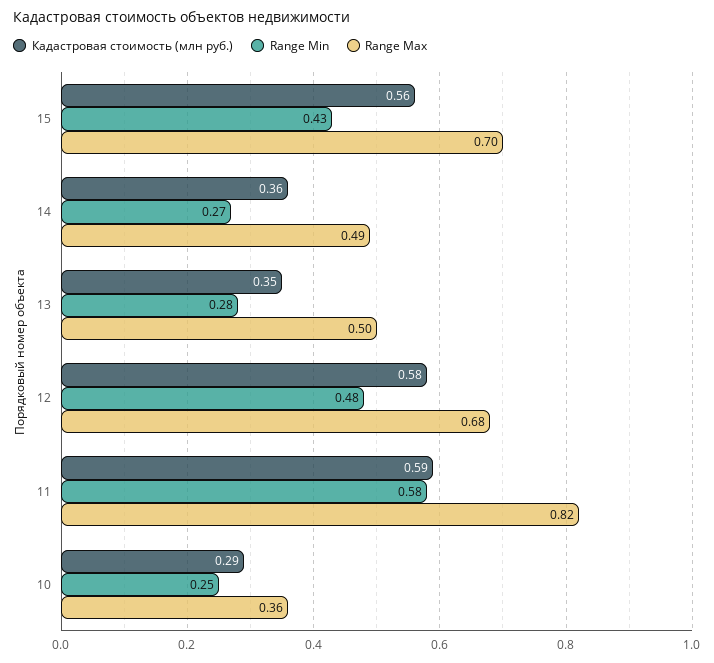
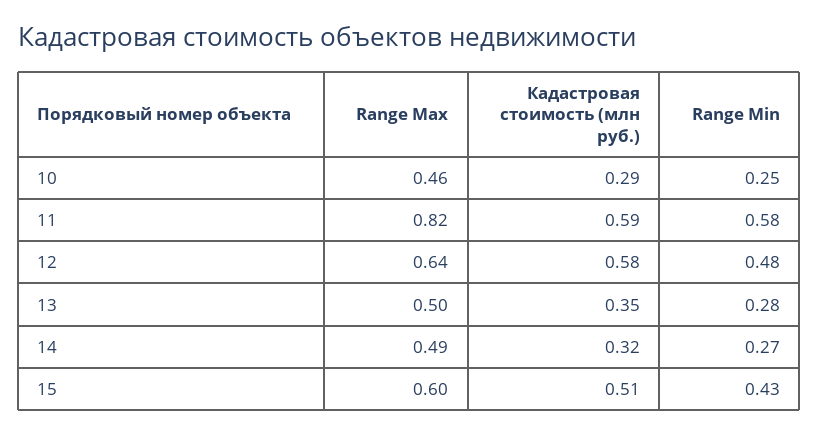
Кадастровая стоимость (млн руб.), 15: 0.56 -> 0.51
Range Max, 15: 0.7 -> 0.6
Кадастровая стоимость (млн руб.), 14: 0.36 -> 0.32
Range Max, 12: 0.68 -> 0.64
Range Max, 10: 0.36 -> 0.46

